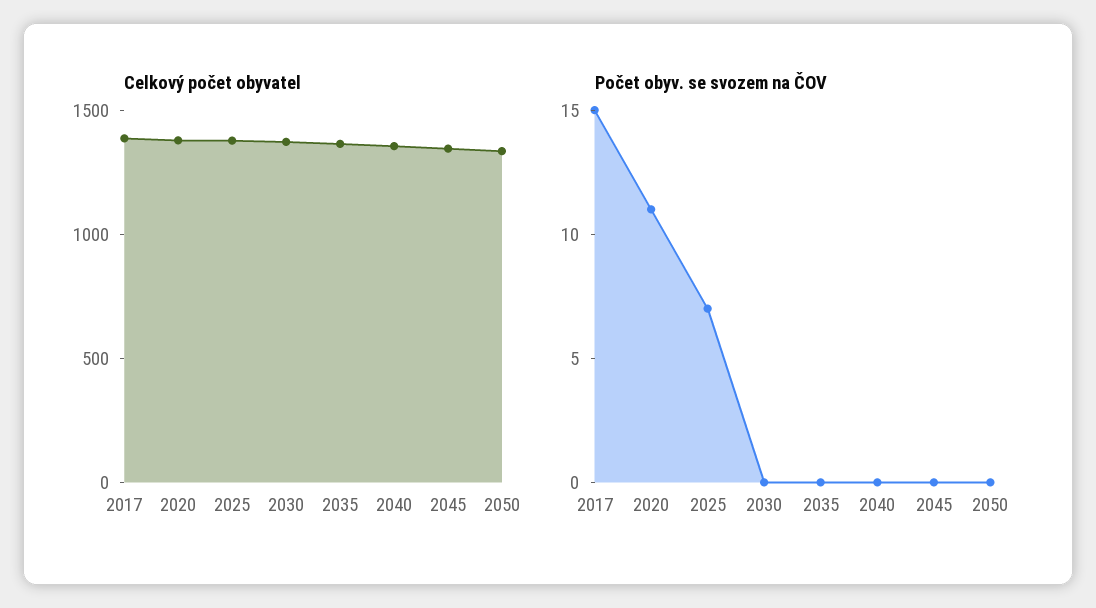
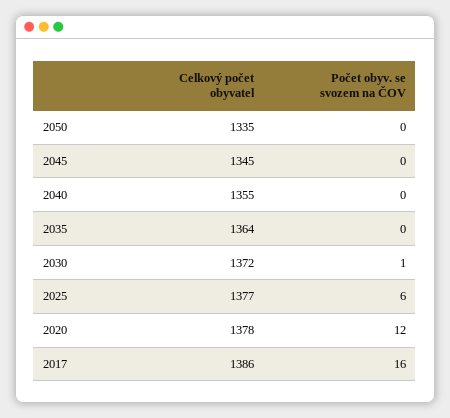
Počet obyv. se svozem na ČOV, 2017: 15 -> 16
Počet obyv. se svozem na ČOV, 2020: 11 -> 12
Počet obyv. se svozem na ČOV, 2025: 7 -> 6
Počet obyv. se svozem na ČOV, 2030: 0 -> 1

